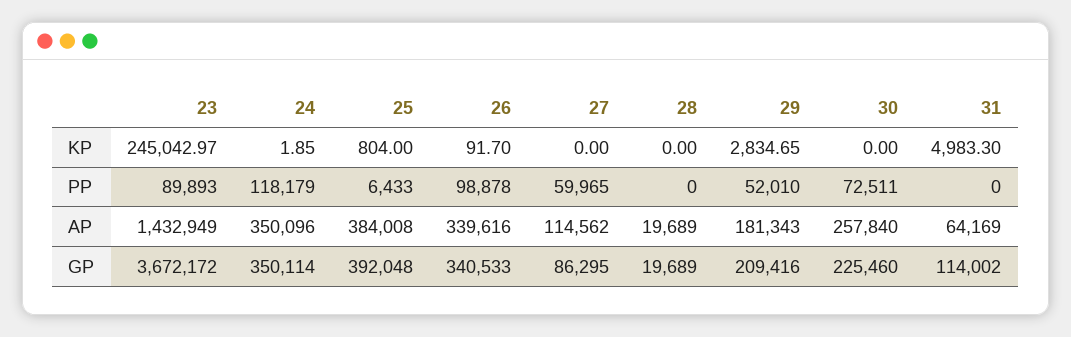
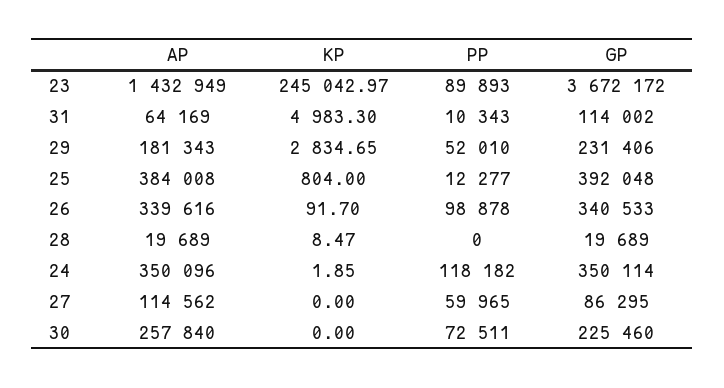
28, KP: 0 -> 8.47
24, PP: 118179 -> 118182
25, PP: 6433 -> 12277
31, PP: 0 -> 10343
29, GP: 209416 -> 231406

